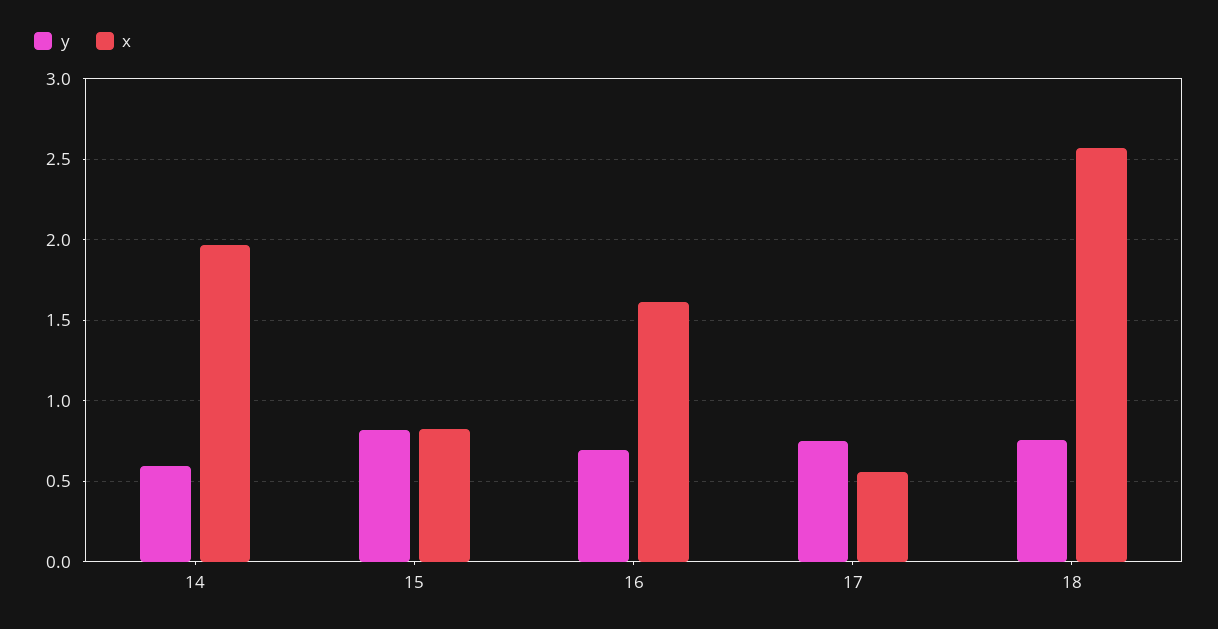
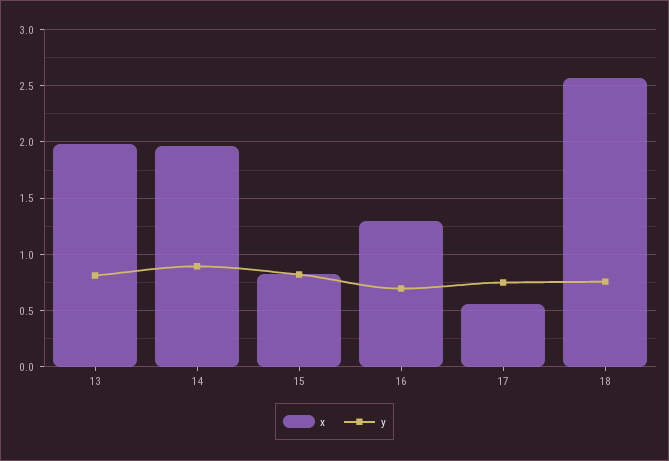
y, 14: 0.6 -> 0.9
x, 16: 1.6 -> 1.3
x, 13: none -> 2
y, 13: none -> 0.8

